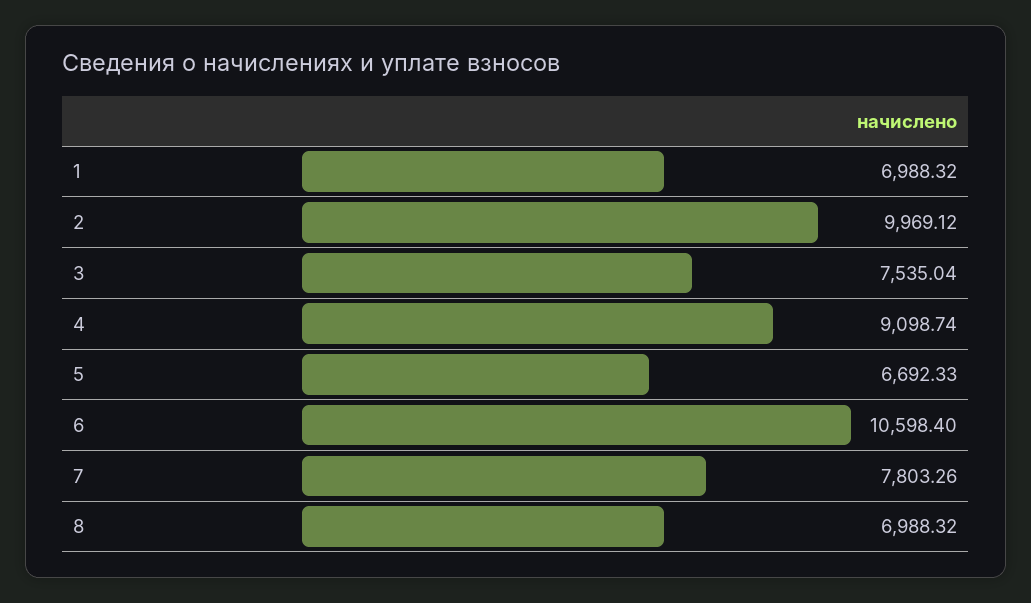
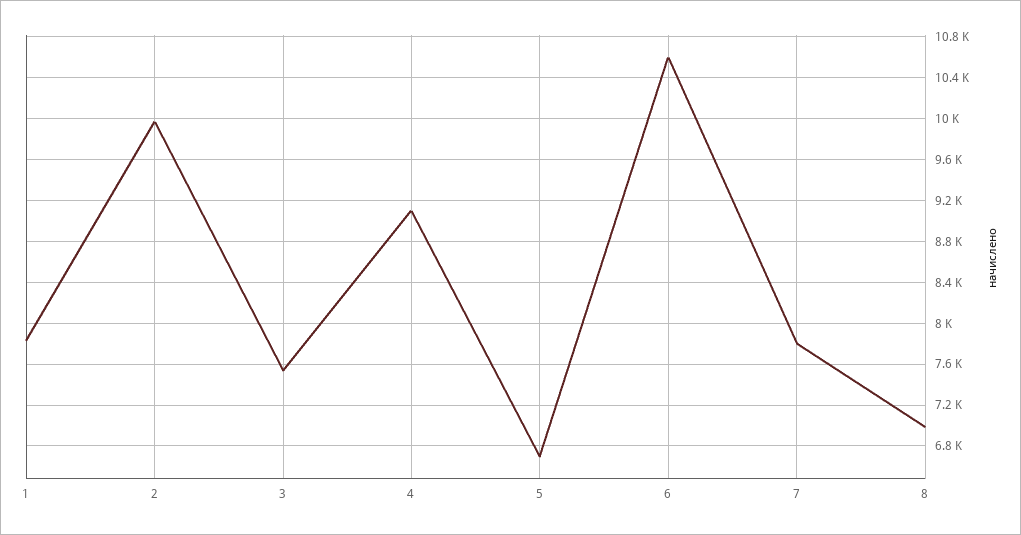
1: 6988.32 -> 7800

